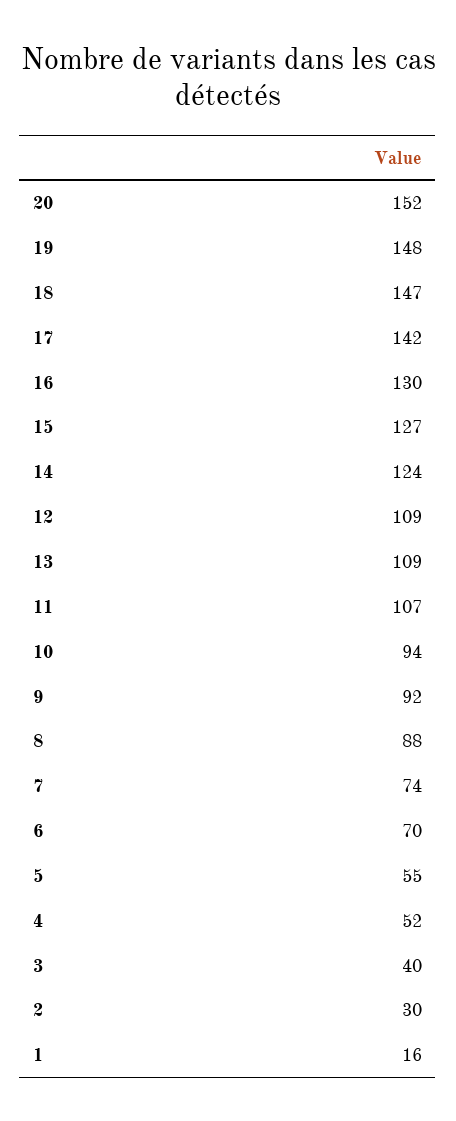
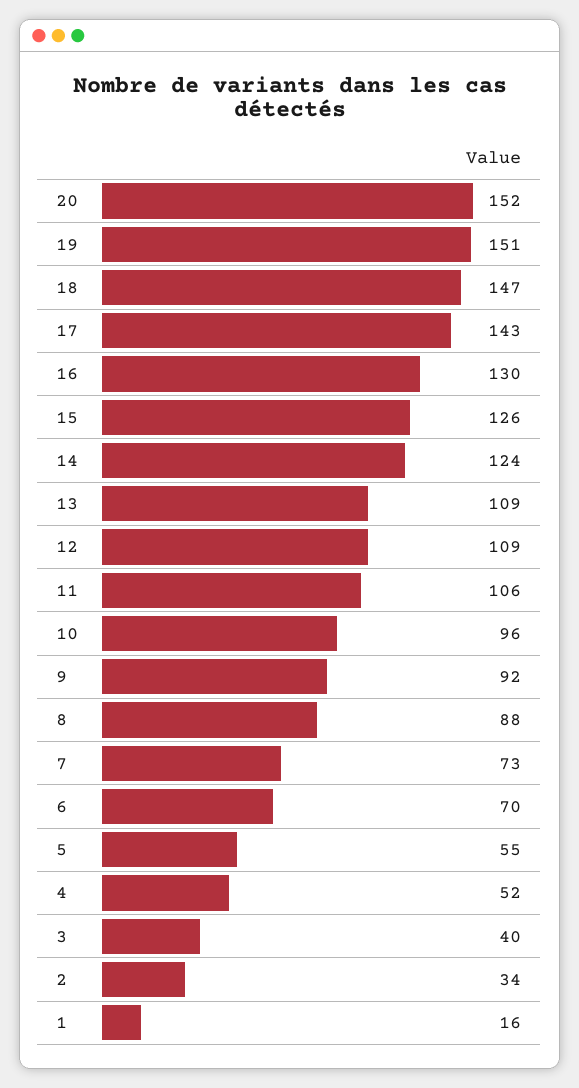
19: 148 -> 151
17: 142 -> 143
15: 127 -> 126
11: 107 -> 106
10: 94 -> 96
7: 74 -> 73
2: 30 -> 34

